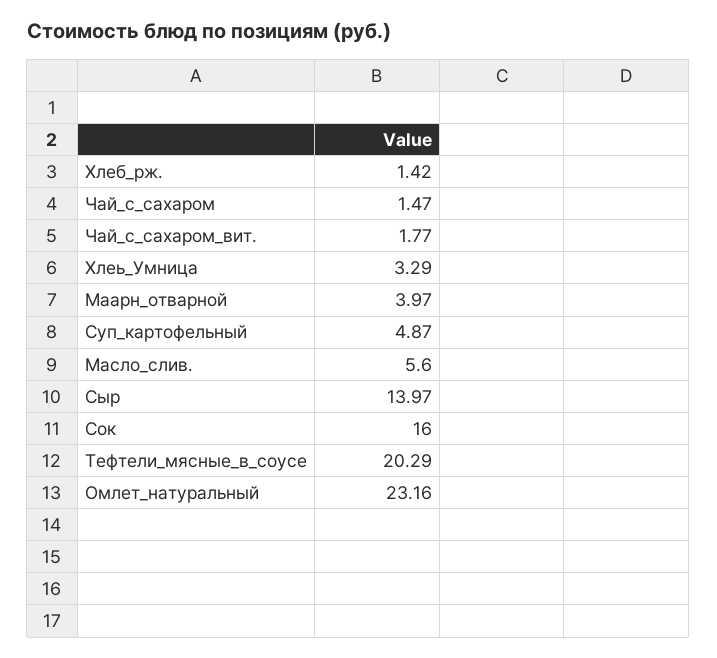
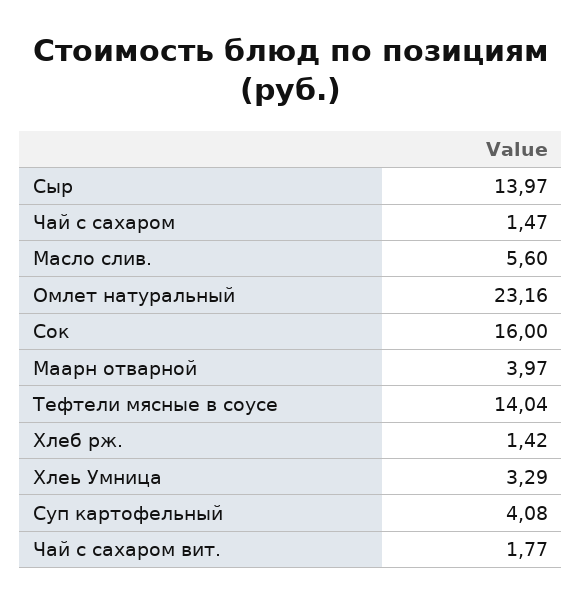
Суп_картофельный: 4.87 -> 4.08
Тефтели_мясные_в_соусе: 20.29 -> 14.04

